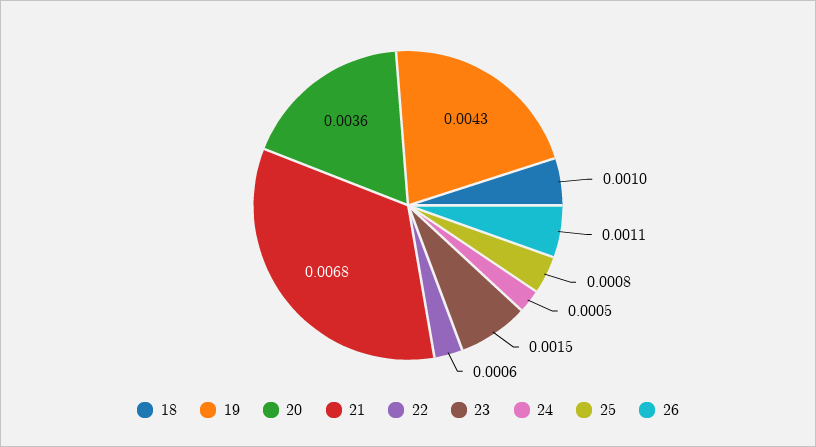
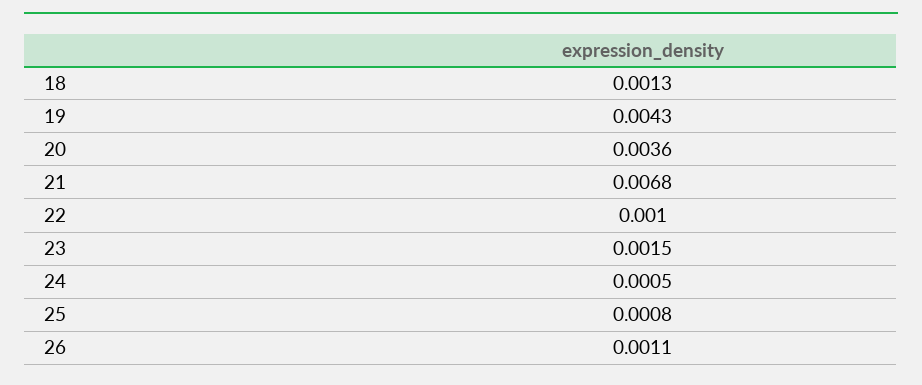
18: 0.001 -> 0.0013
22: 0.0006 -> 0.001

